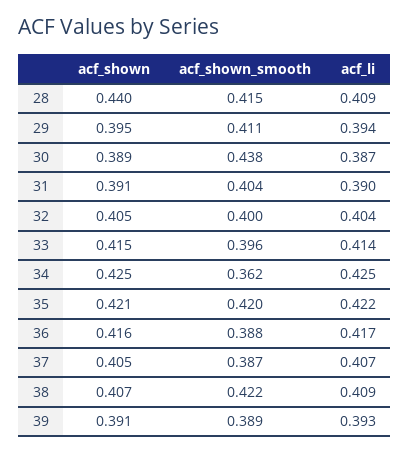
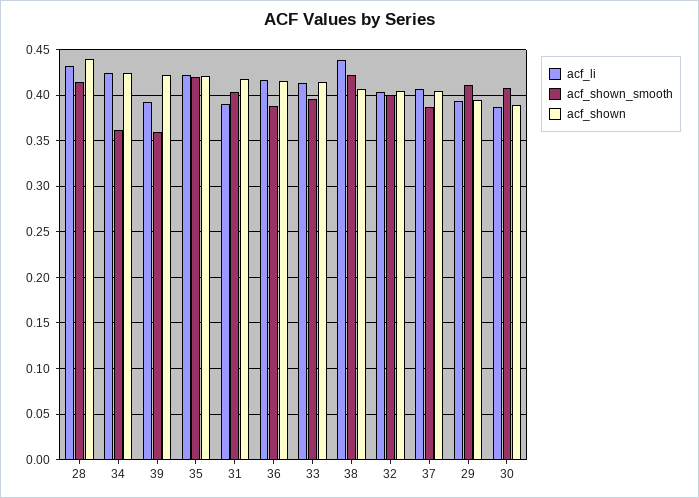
acf_li, 28: 0.409 -> 0.43
acf_shown_smooth, 30: 0.438 -> 0.41
acf_shown, 31: 0.391 -> 0.42
acf_li, 38: 0.409 -> 0.44
acf_shown, 39: 0.391 -> 0.42
acf_shown_smooth, 39: 0.389 -> 0.36

